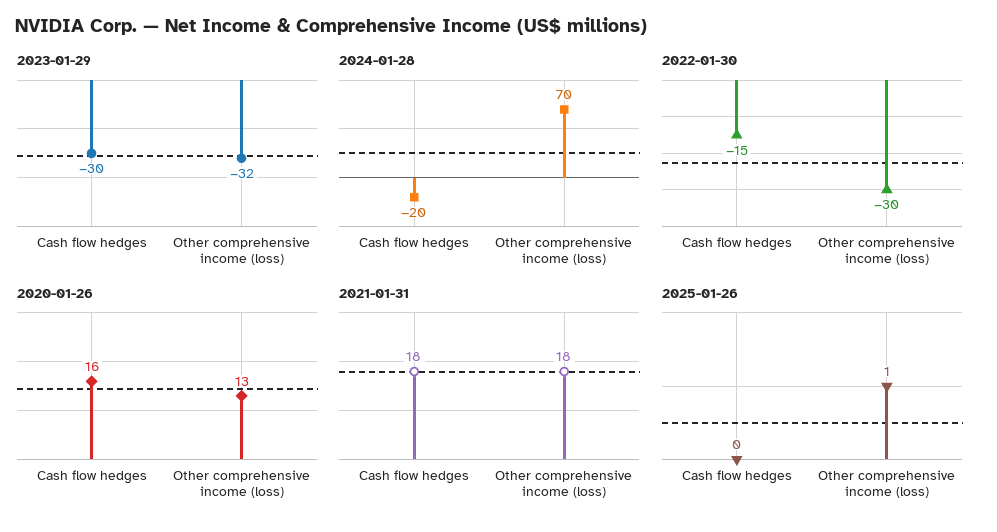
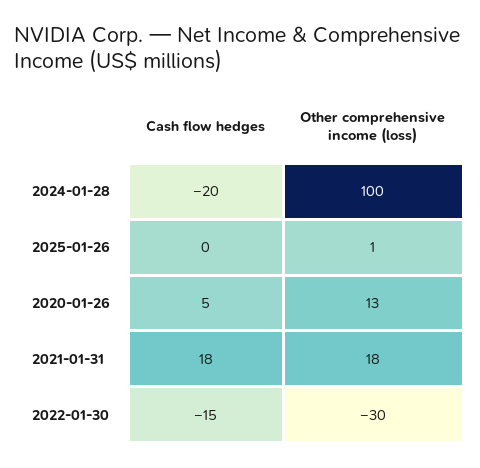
2023-01-29, Cash flow hedges: -30 -> none
2023-01-29, Other comprehensive income (loss): -32 -> none
2024-01-28, Other comprehensive income (loss): 70 -> 100
2020-01-26, Cash flow hedges: 16 -> 5

